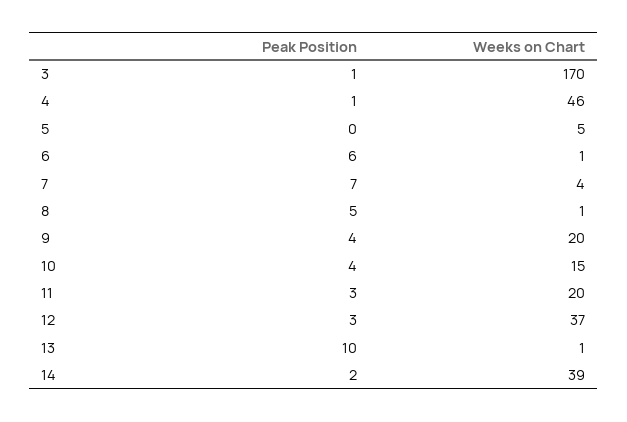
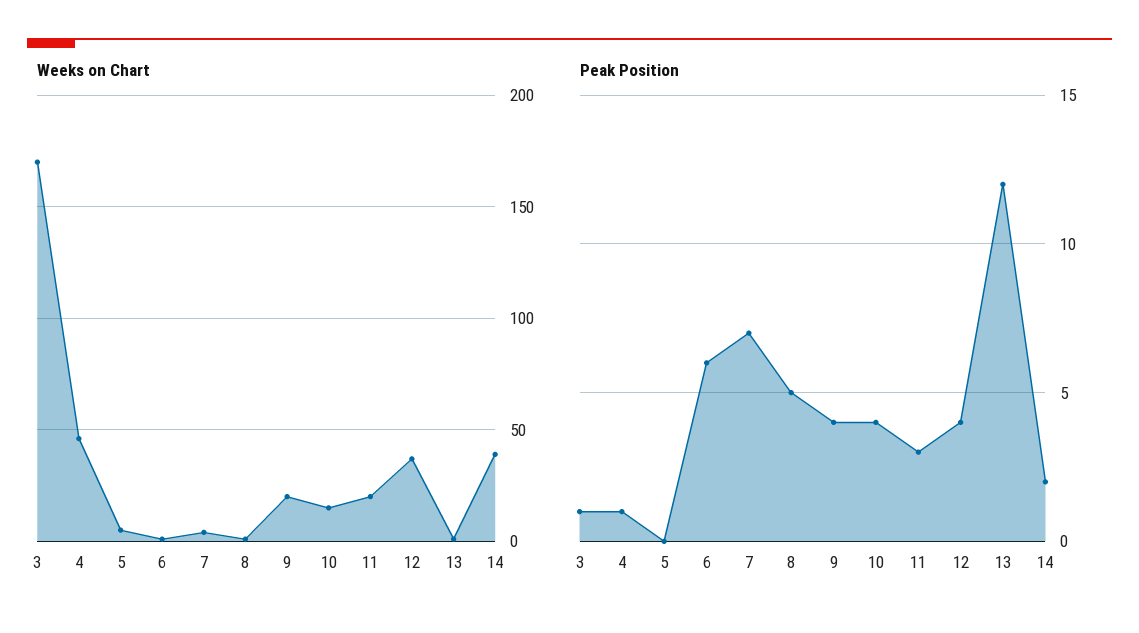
Peak Position, 12: 3 -> 4
Peak Position, 13: 10 -> 12

